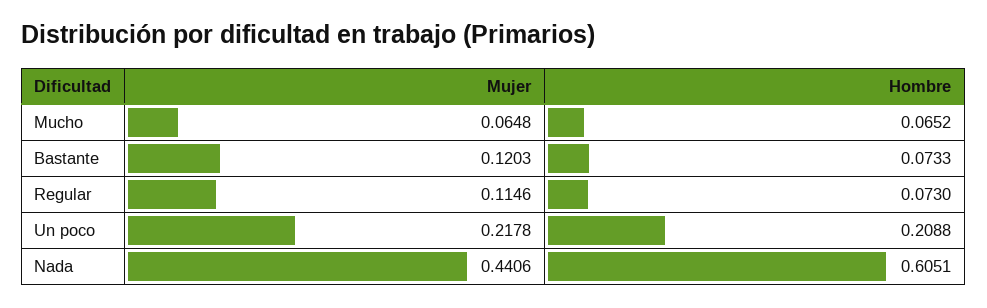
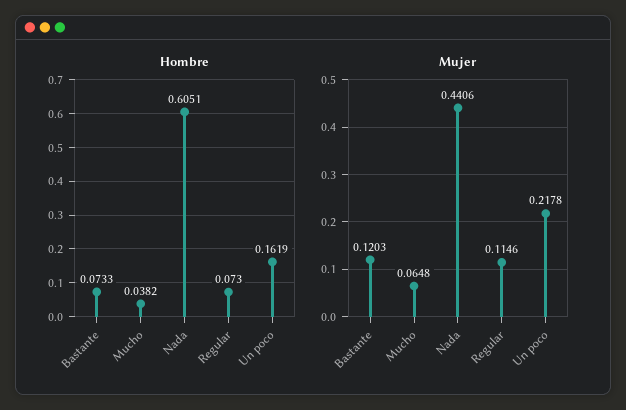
Hombre, Mucho: 0.0652 -> 0.0382
Hombre, Un poco: 0.2088 -> 0.1619

